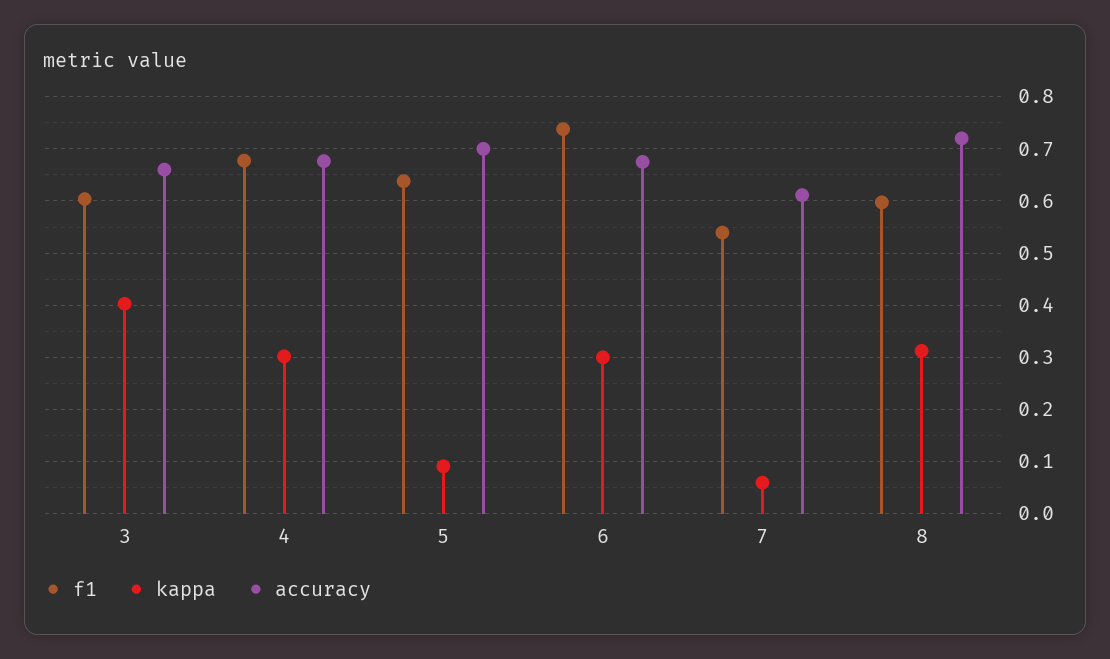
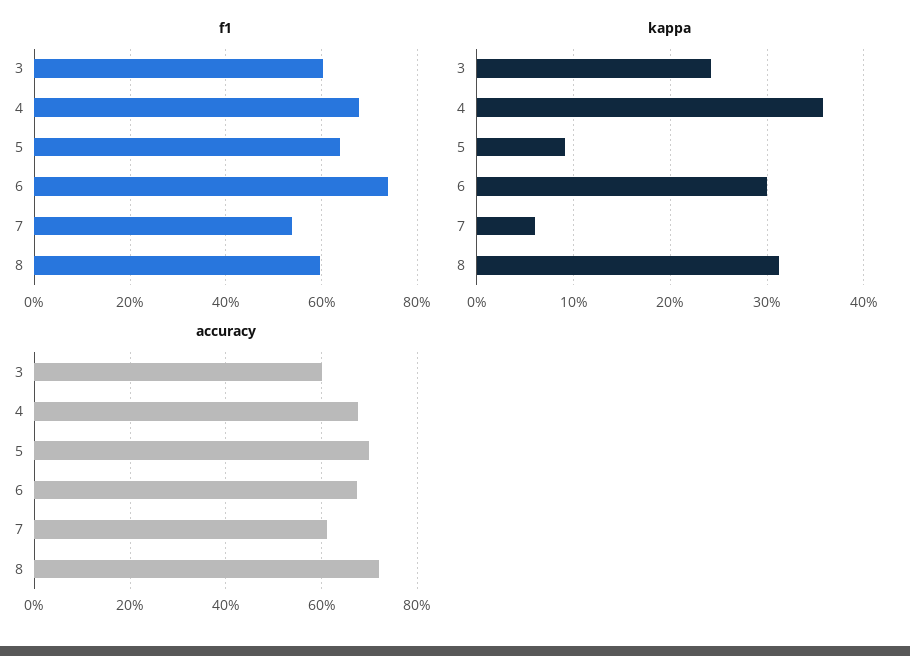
kappa, 3: 0.4 -> 0.24
accuracy, 3: 0.66 -> 0.6
kappa, 4: 0.3 -> 0.36

